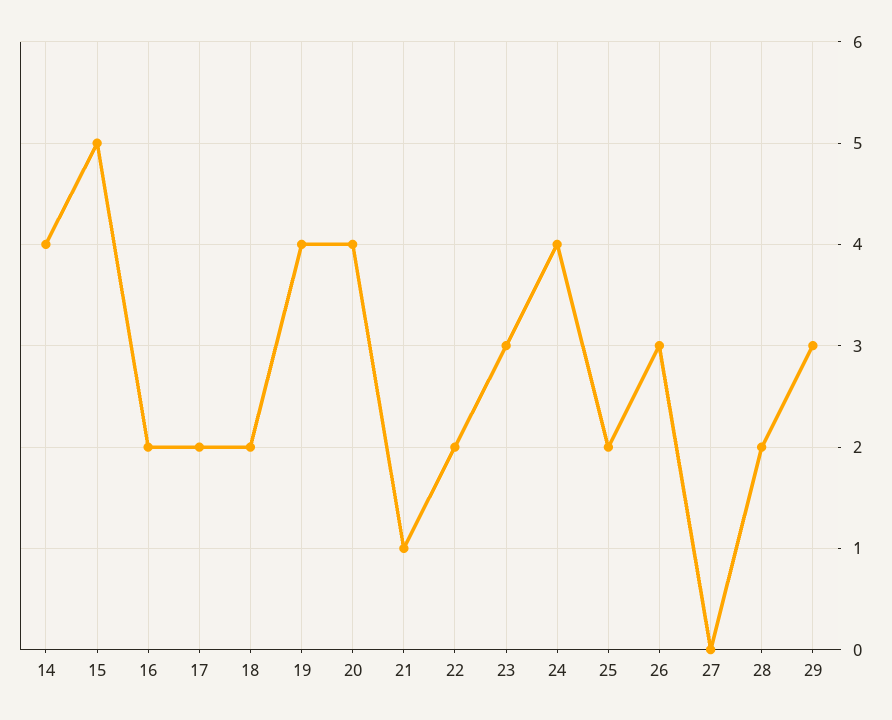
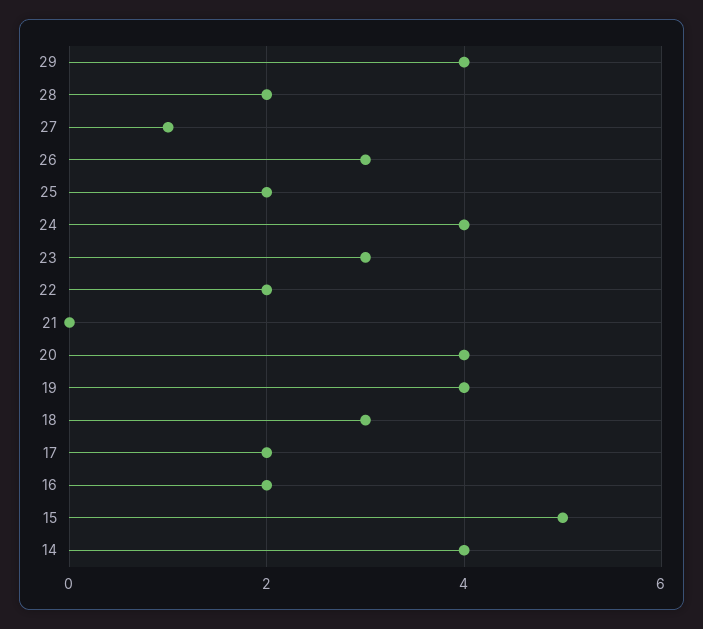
18: 2 -> 3
21: 1 -> 0
27: 0 -> 1
29: 3 -> 4

